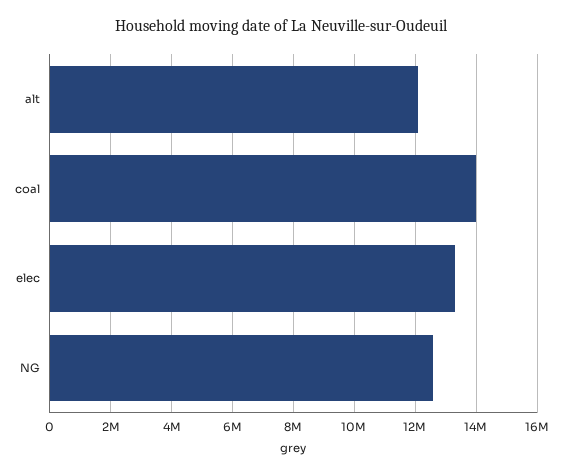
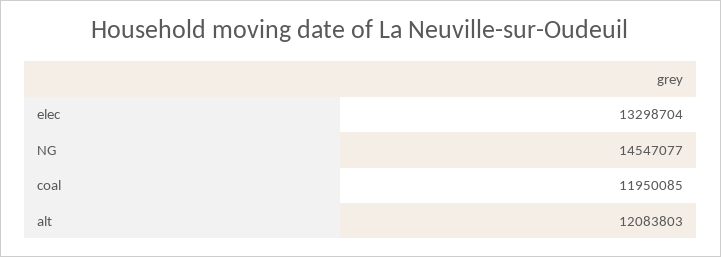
coal: 14000000 -> 11950085
NG: 12600000 -> 14547077

